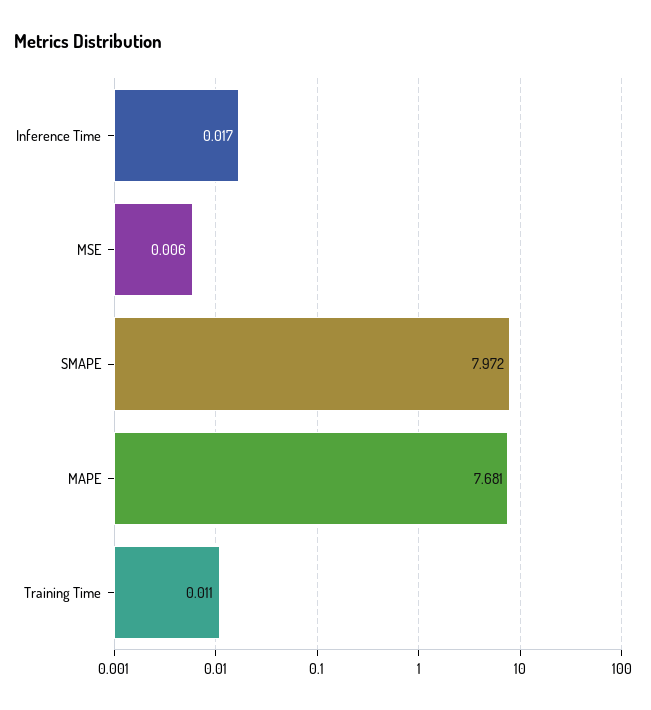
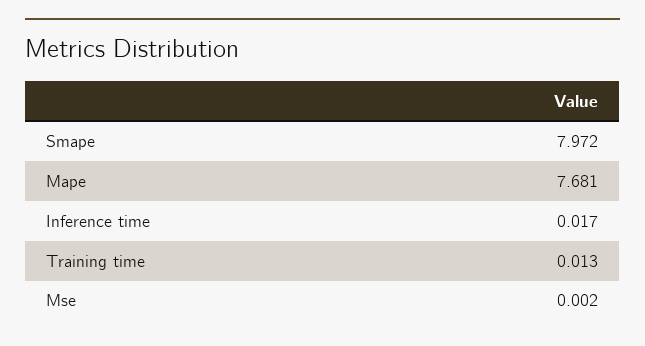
MSE: 0.006 -> 0.002
Training Time: 0.011 -> 0.013

